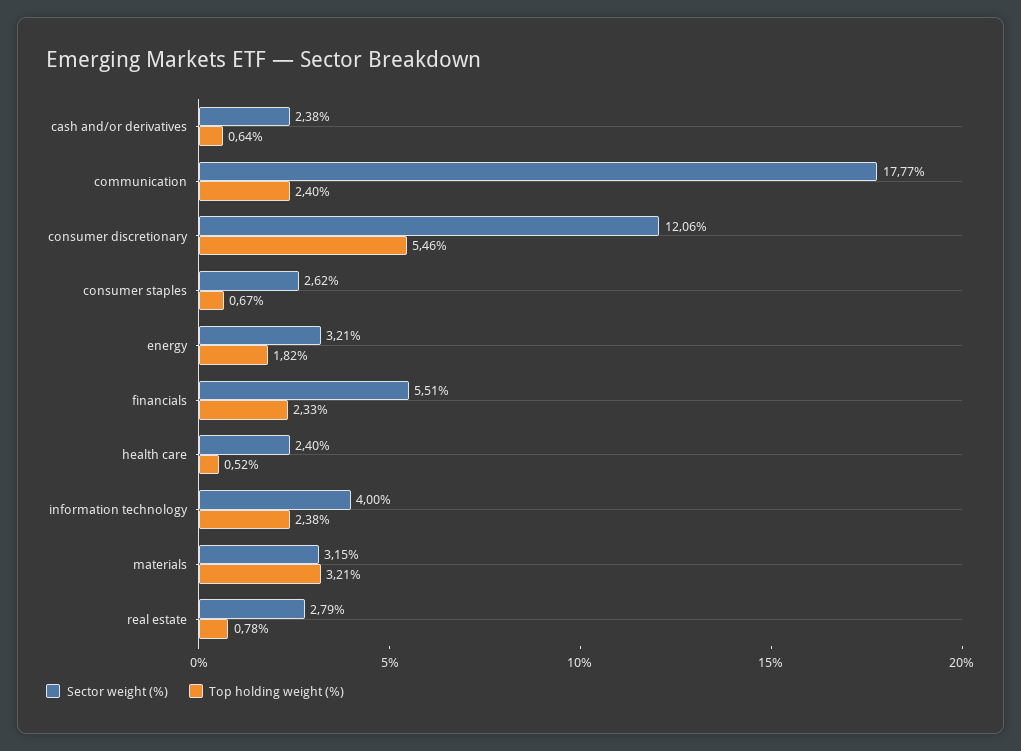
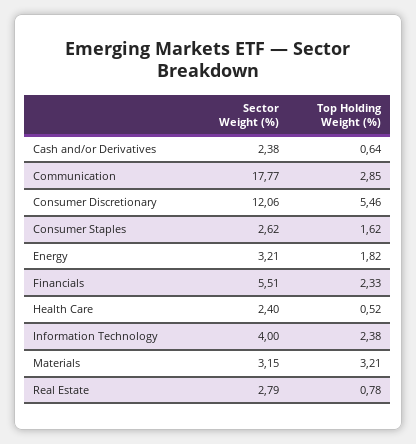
Top holding weight (%), communication: 2.4 -> 2.85
Top holding weight (%), consumer staples: 0.67 -> 1.62

